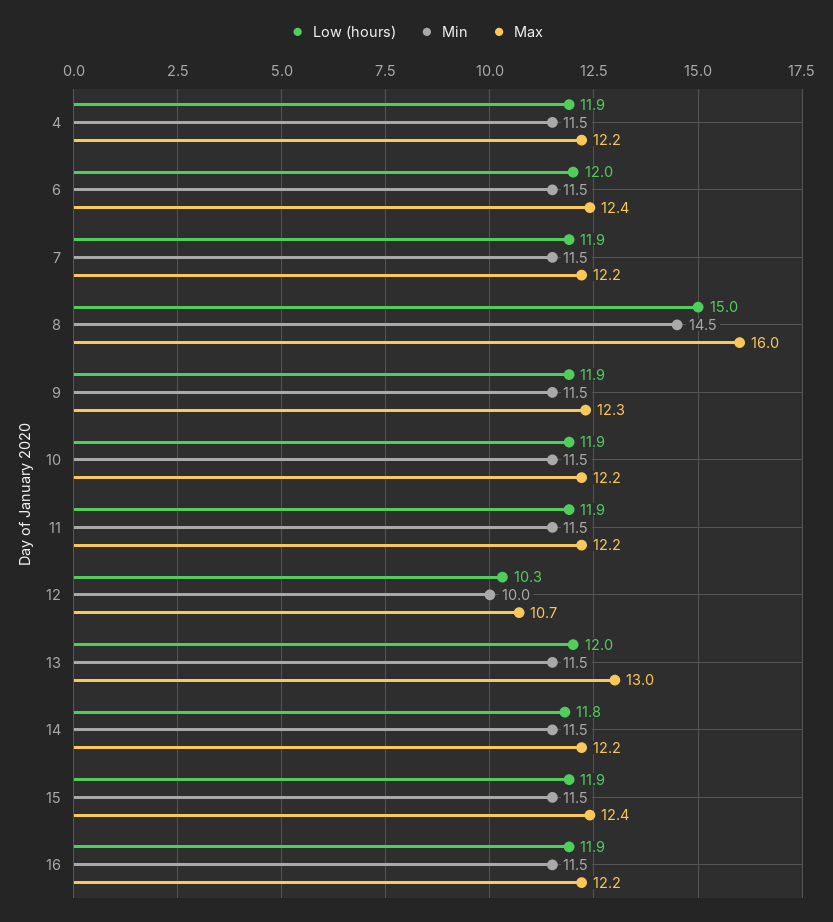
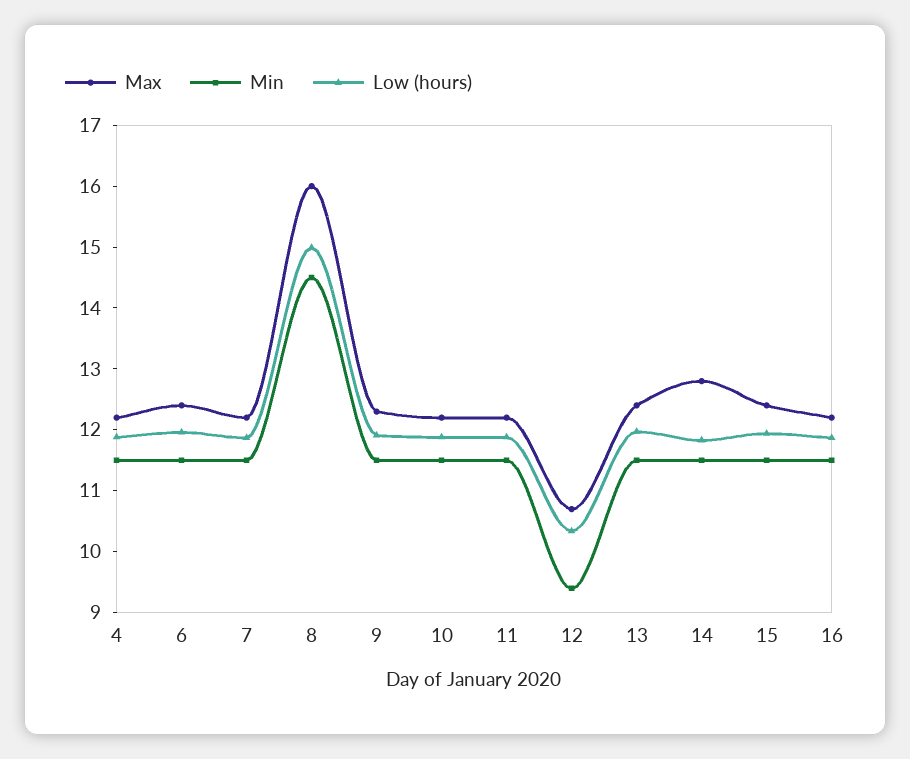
Min, 12: 10 -> 9.4
Max, 13: 13 -> 12.4
Max, 14: 12.2 -> 12.8

